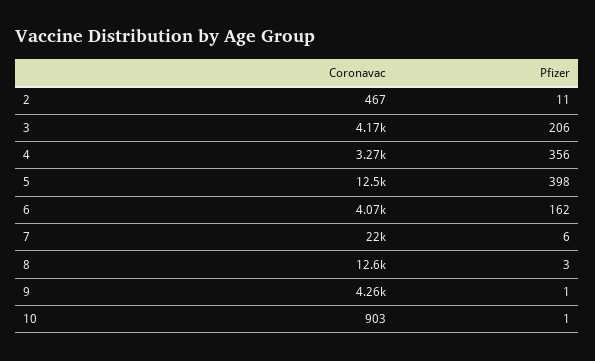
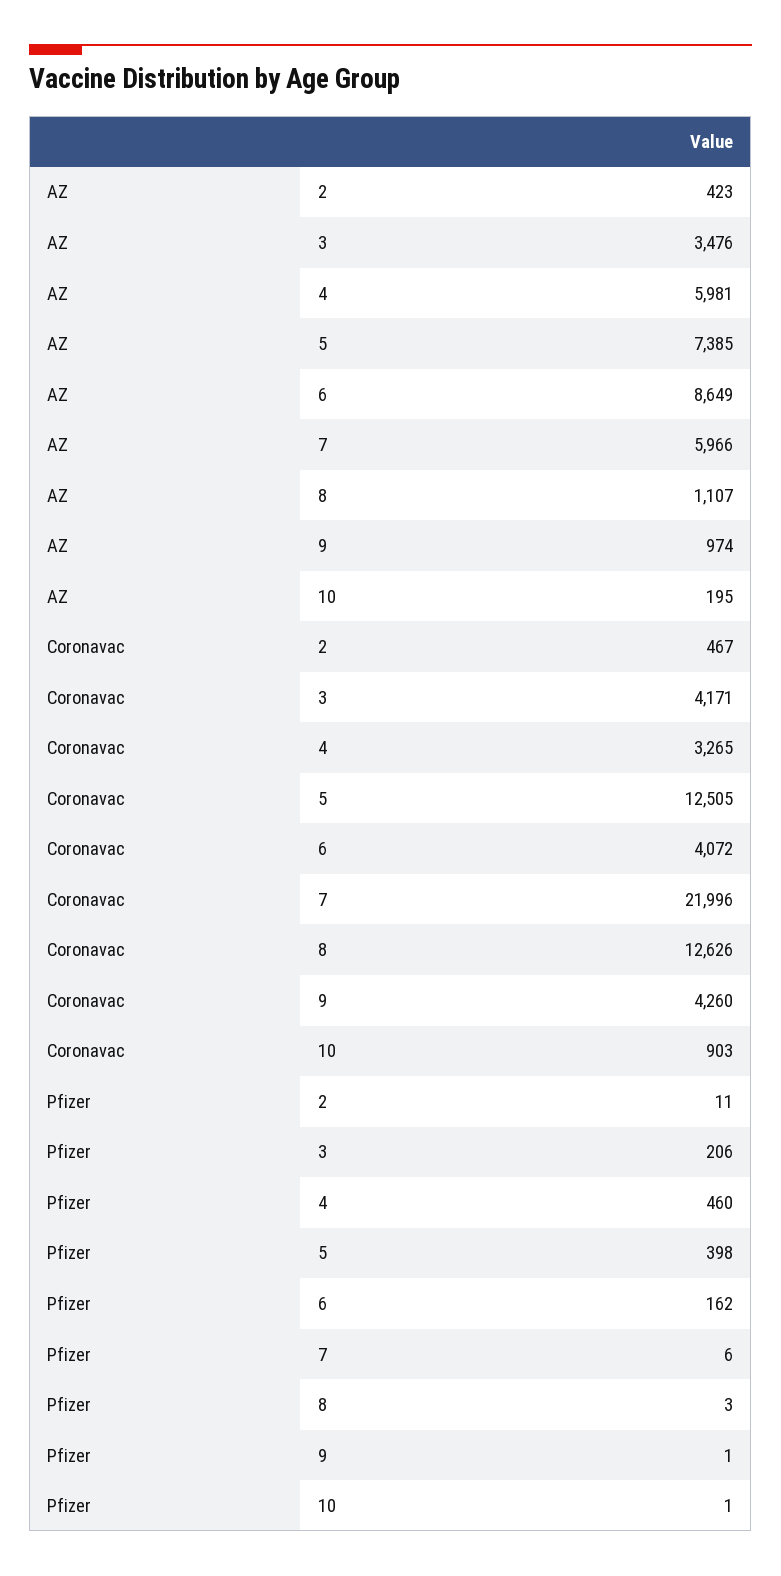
Pfizer, 4: 356 -> 460
AZ, 2: none -> 423
AZ, 3: none -> 3476
AZ, 4: none -> 5981
AZ, 5: none -> 7385
AZ, 6: none -> 8649
AZ, 7: none -> 5966
AZ, 8: none -> 1107
AZ, 9: none -> 974
AZ, 10: none -> 195

